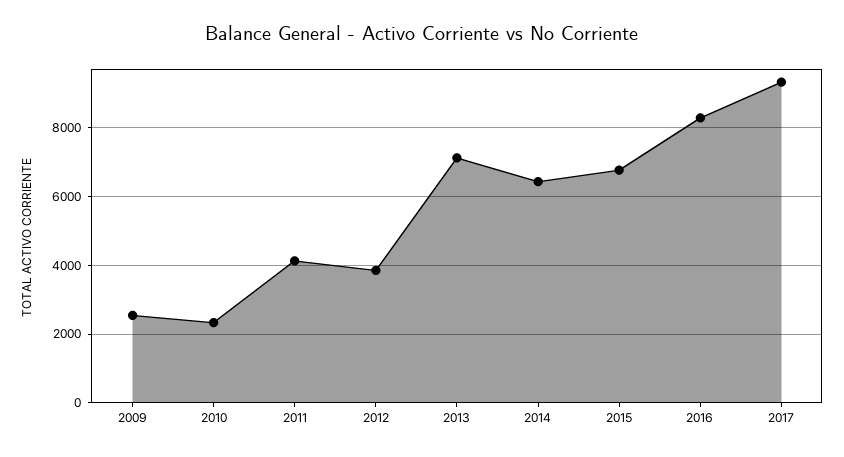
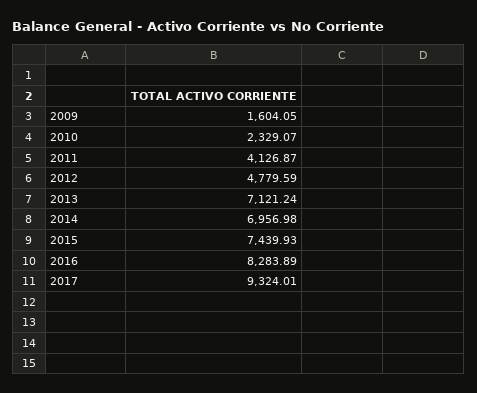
2009: 2600 -> 1604.05
2012: 3800 -> 4779.59
2014: 6400 -> 6956.98
2015: 6800 -> 7439.93

